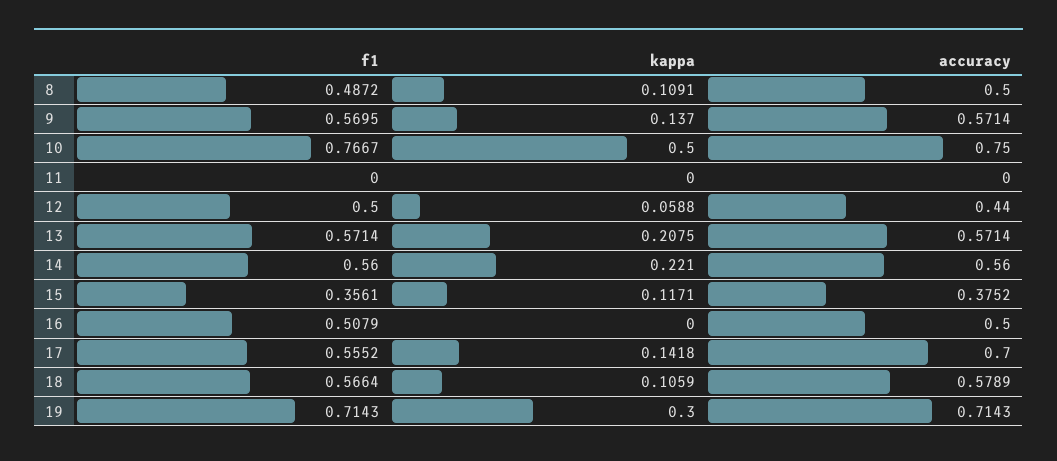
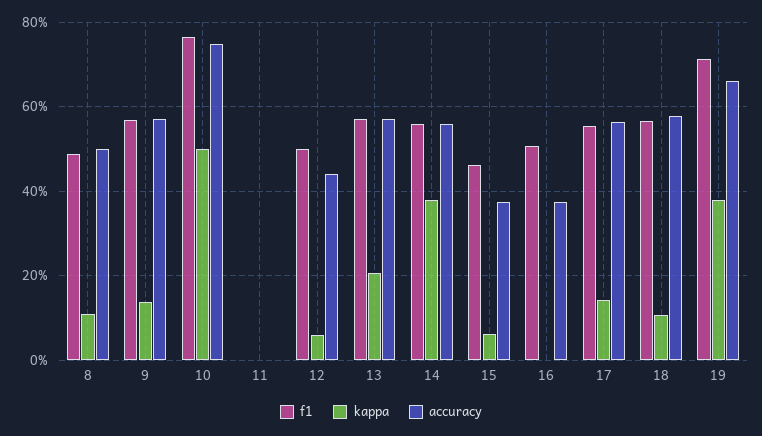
kappa, 14: 0.221 -> 0.38
f1, 15: 0.3561 -> 0.46
kappa, 15: 0.1171 -> 0.06
accuracy, 16: 0.5 -> 0.38
accuracy, 17: 0.7 -> 0.56
kappa, 19: 0.3 -> 0.38
accuracy, 19: 0.7143 -> 0.66

